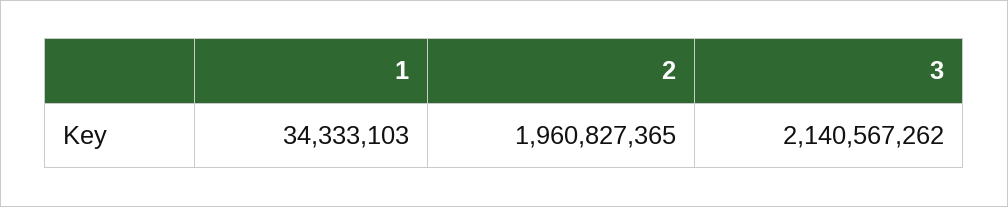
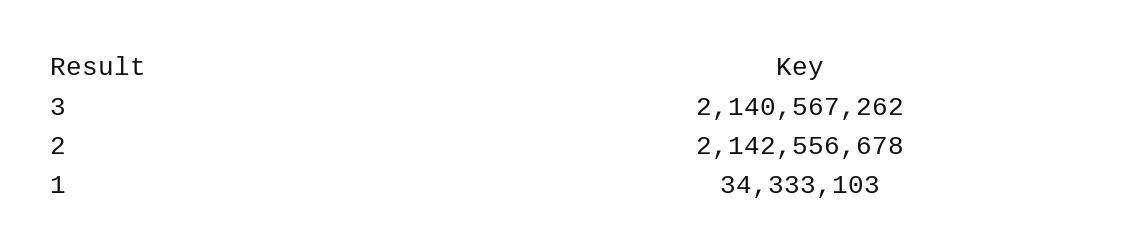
2: 1960827365 -> 2142556678

